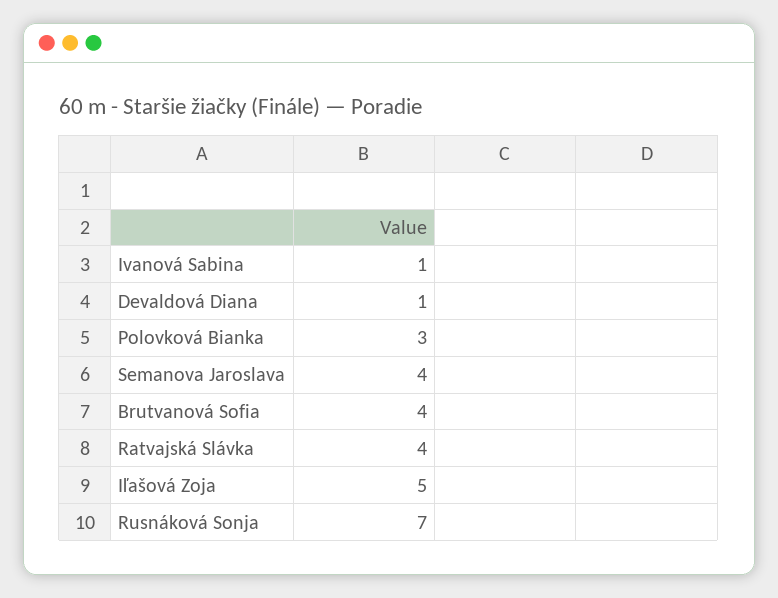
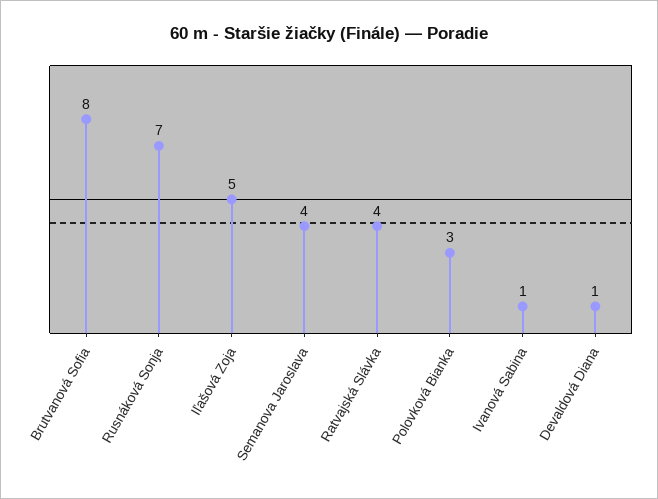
Brutvanová Sofia: 4 -> 8

